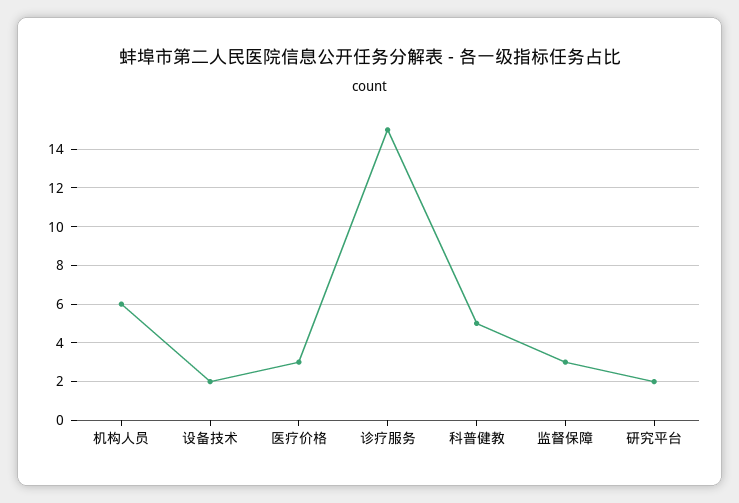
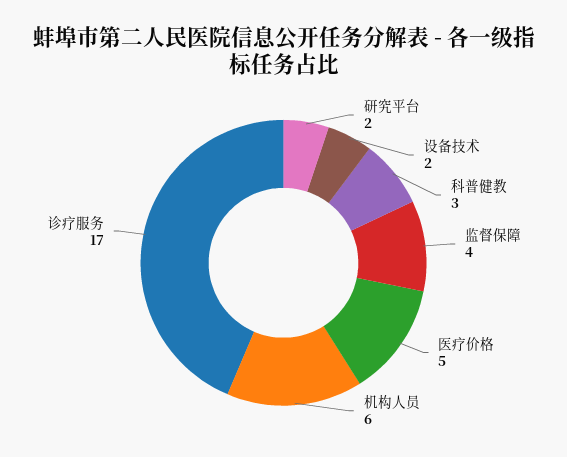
医疗价格: 3 -> 5
诊疗服务: 15 -> 17
科普健教: 5 -> 3
监督保障: 3 -> 4

